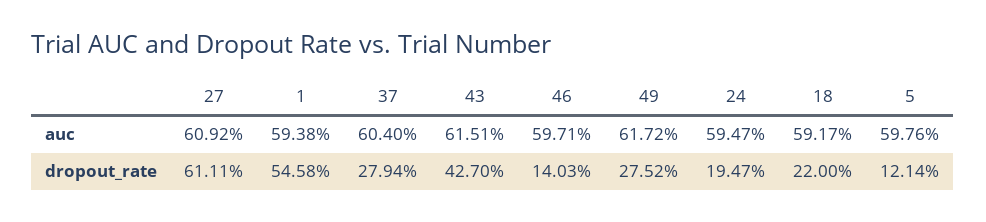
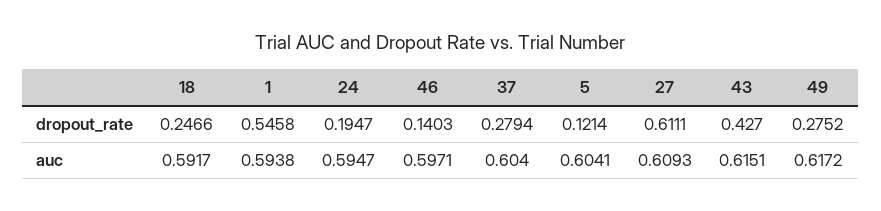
27, auc: 0.6092 -> 0.6093
5, auc: 0.5976 -> 0.6041
18, dropout_rate: 0.22 -> 0.2466

